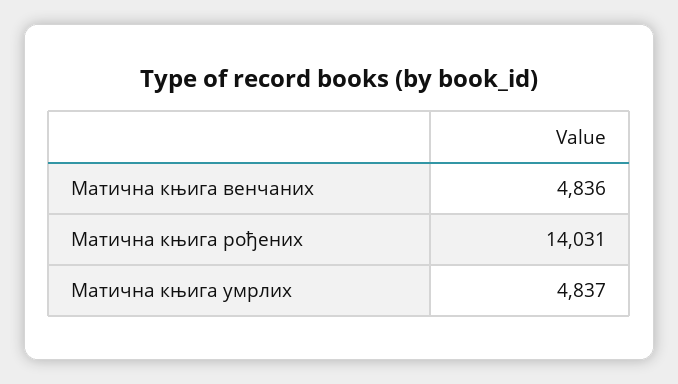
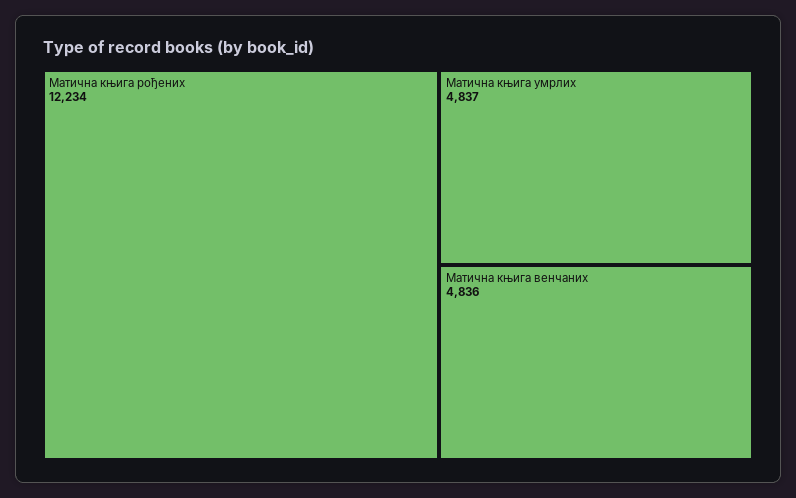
Матична књига рођених: 14031 -> 12234

